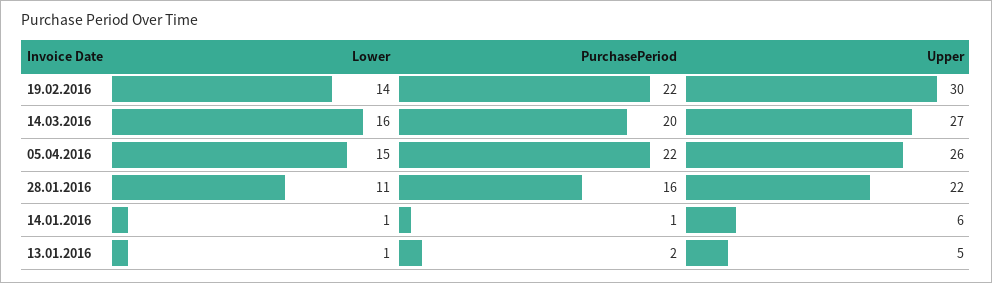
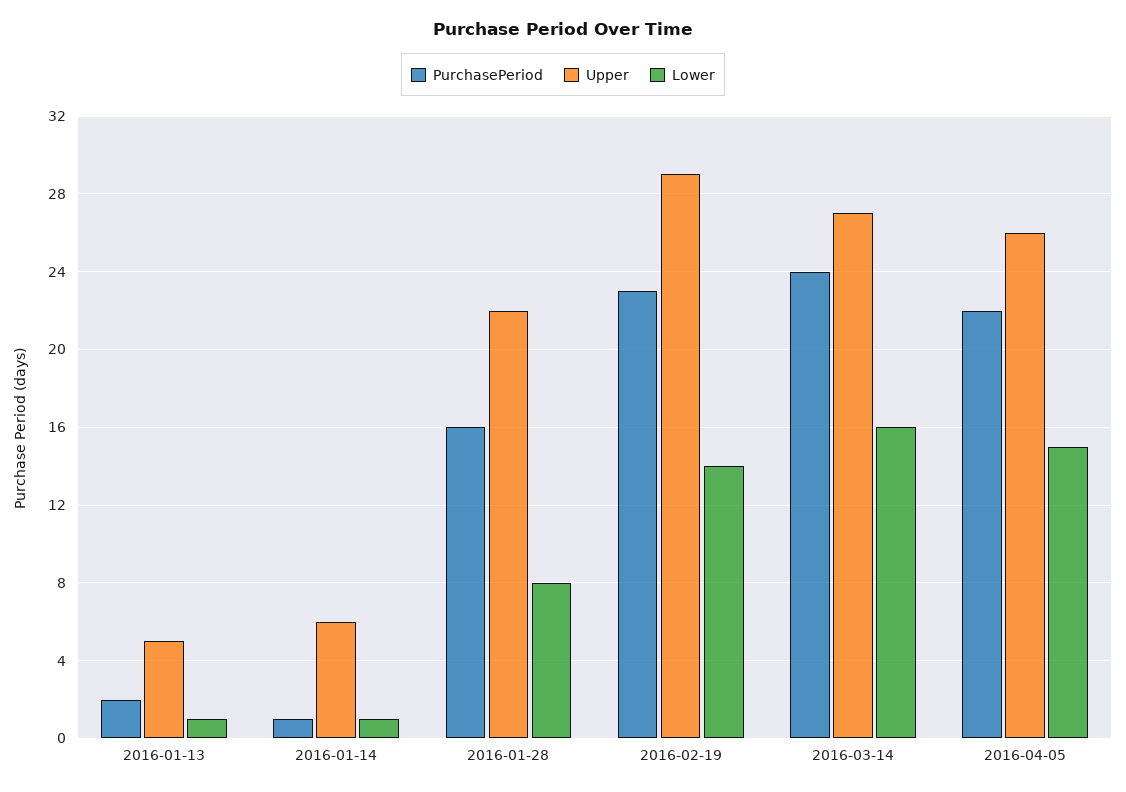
PurchasePeriod, 19.02.2016: 22 -> 23
Upper, 19.02.2016: 30 -> 29
PurchasePeriod, 14.03.2016: 20 -> 24
Lower, 28.01.2016: 11 -> 8

